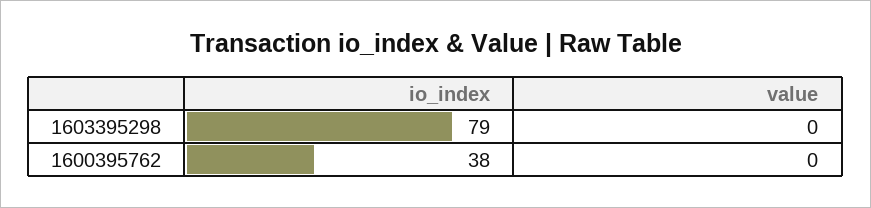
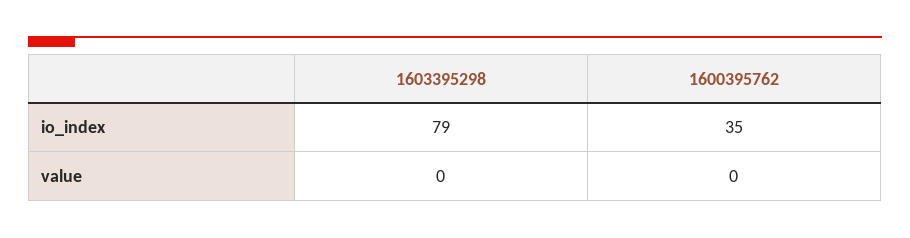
io_index, 1600395762: 38 -> 35

